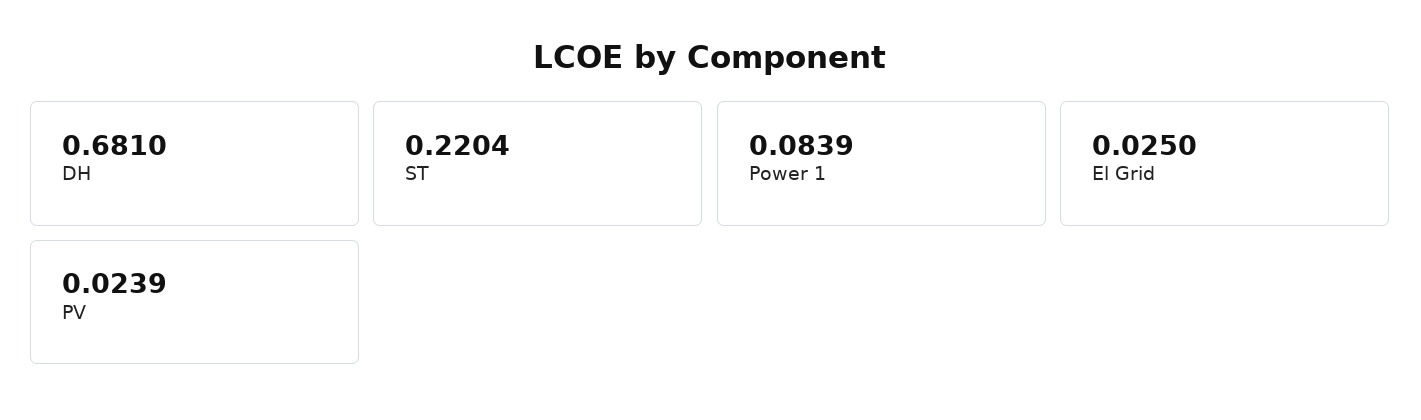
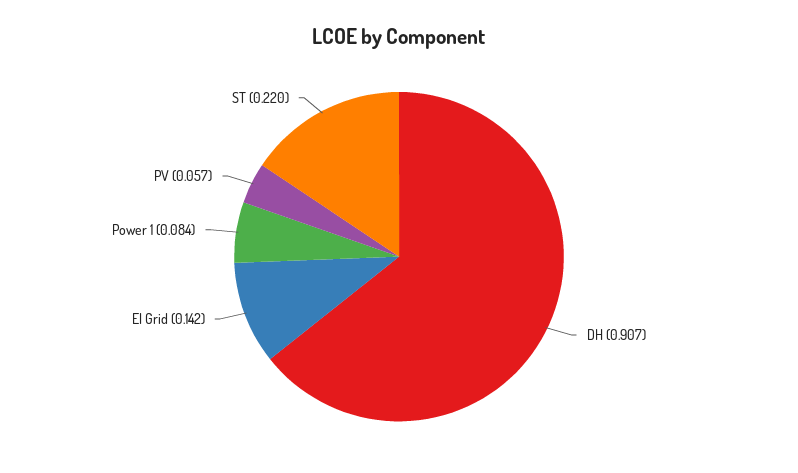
DH: 0.681 -> 0.907
El Grid: 0.025 -> 0.142
PV: 0.0239 -> 0.057

